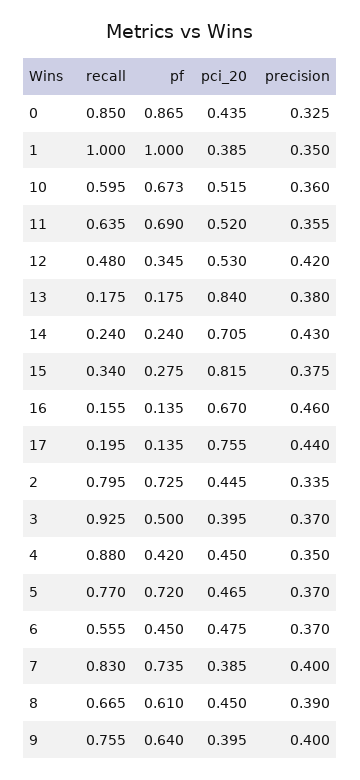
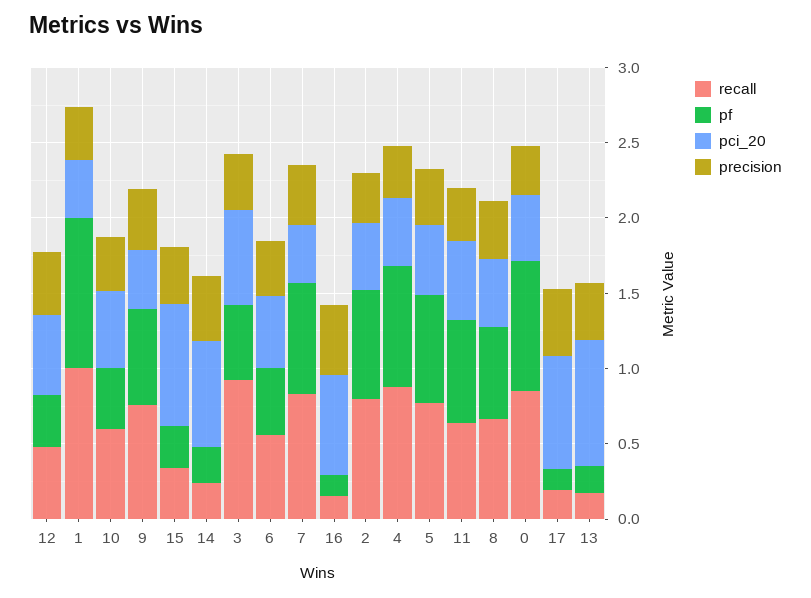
pf, 10: 0.673 -> 0.4
pci_20, 3: 0.395 -> 0.6
pf, 4: 0.42 -> 0.8

